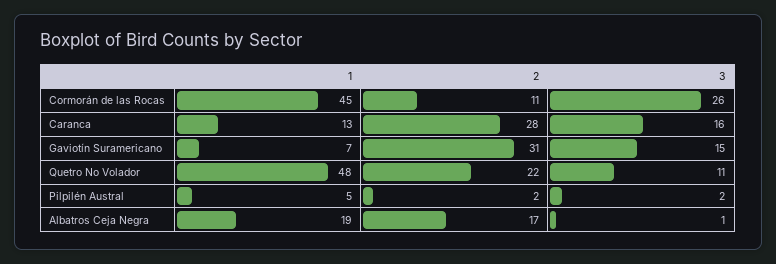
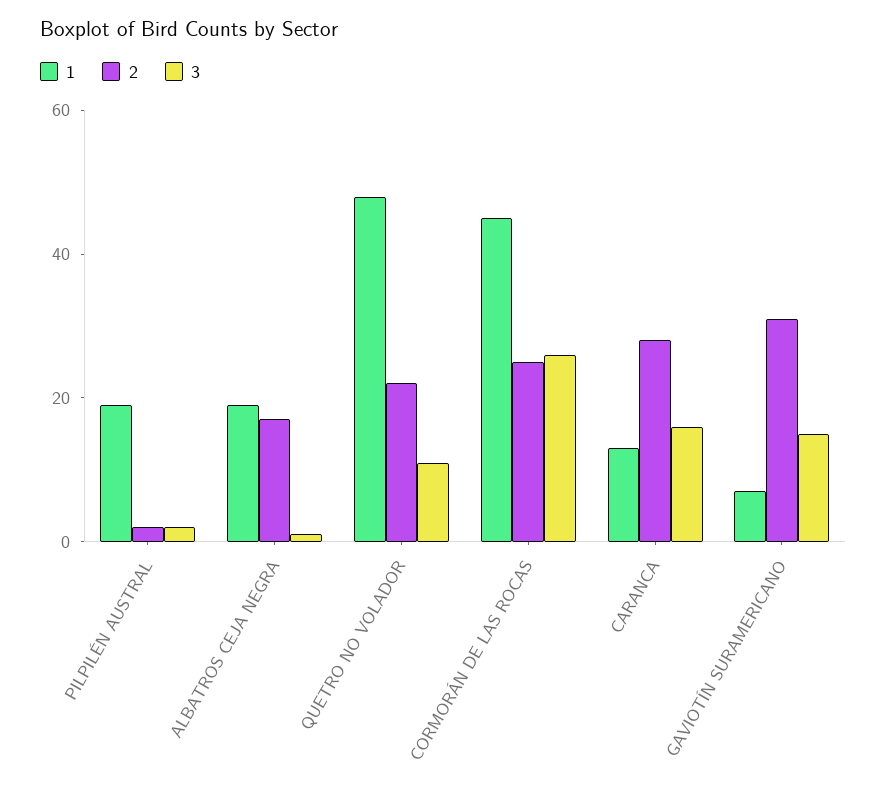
2, Cormorán de las Rocas: 11 -> 25
1, Pilpilén Austral: 5 -> 20

